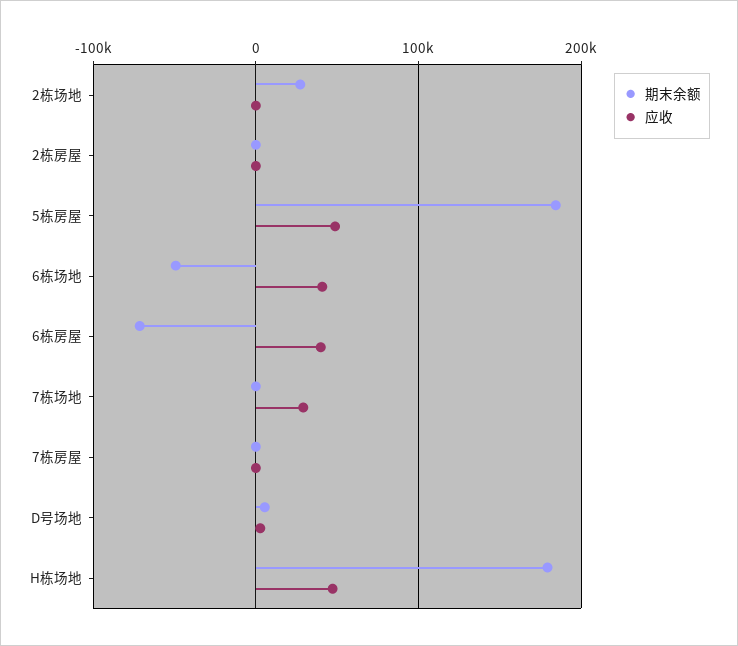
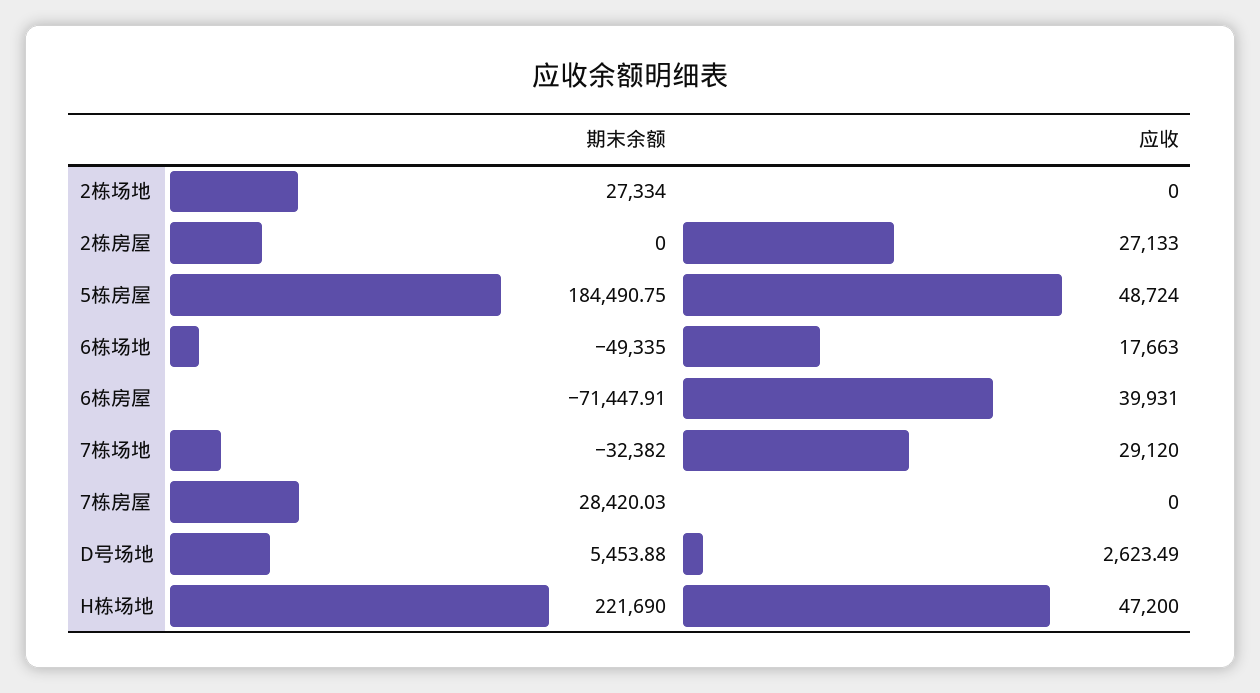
应收, 2栋房屋: 0 -> 27133
应收, 6栋场地: 40000 -> 17663
期末余额, 7栋场地: 0 -> -32382
期末余额, 7栋房屋: 0 -> 28420.03
期末余额, H栋场地: 180000 -> 221690

